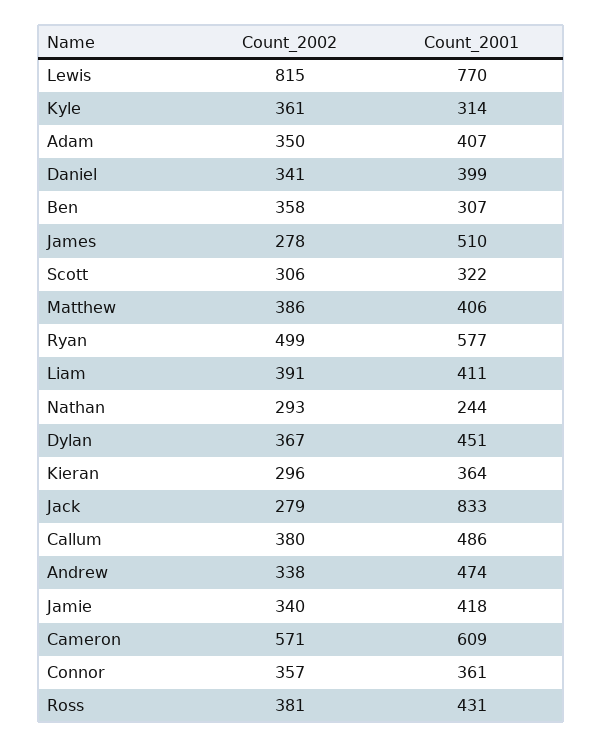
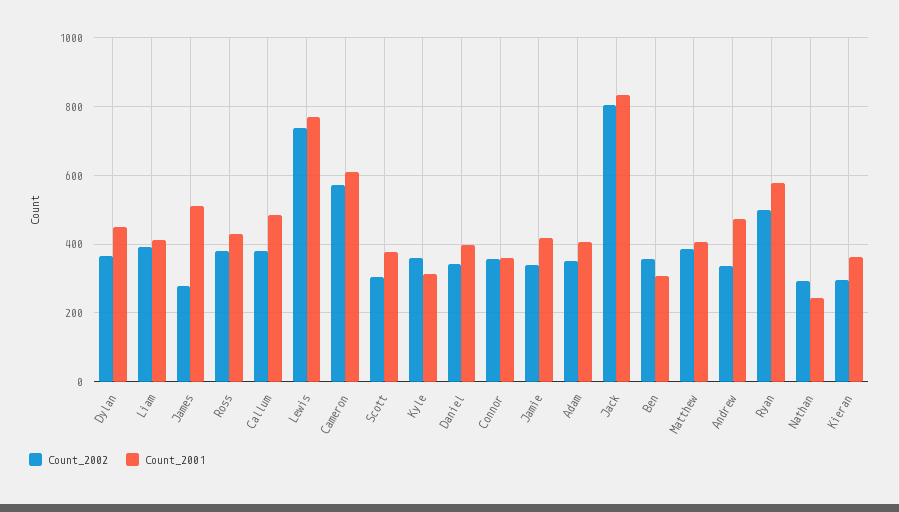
Count_2002, Lewis: 815 -> 740
Count_2001, Scott: 322 -> 380
Count_2002, Jack: 279 -> 800

